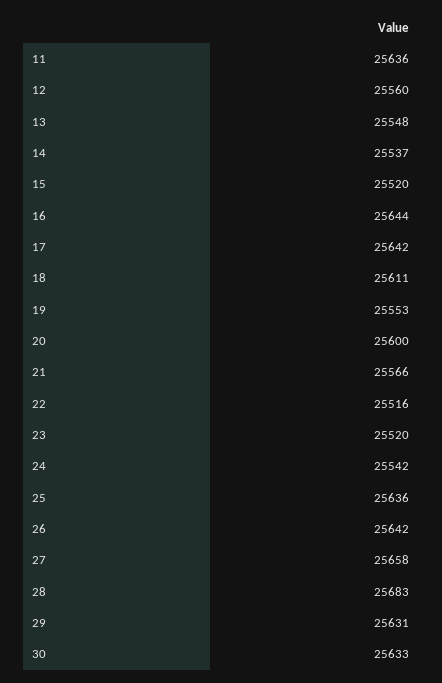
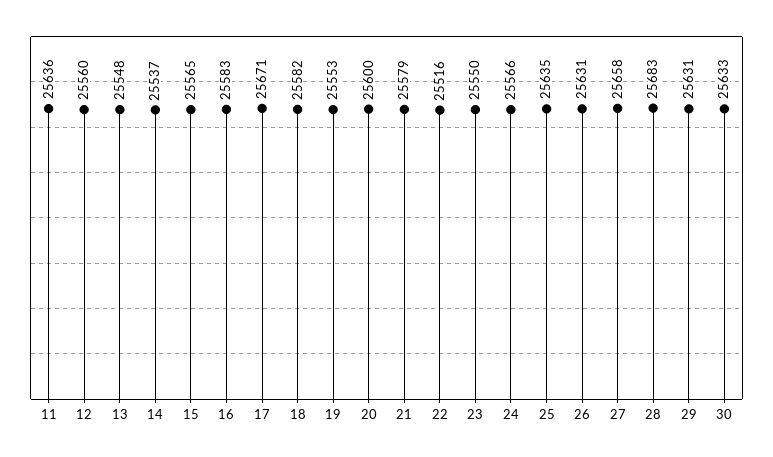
15: 25520 -> 25565
16: 25644 -> 25583
17: 25642 -> 25671
18: 25611 -> 25582
21: 25566 -> 25579
23: 25520 -> 25550
24: 25542 -> 25566
25: 25636 -> 25635
26: 25642 -> 25631

